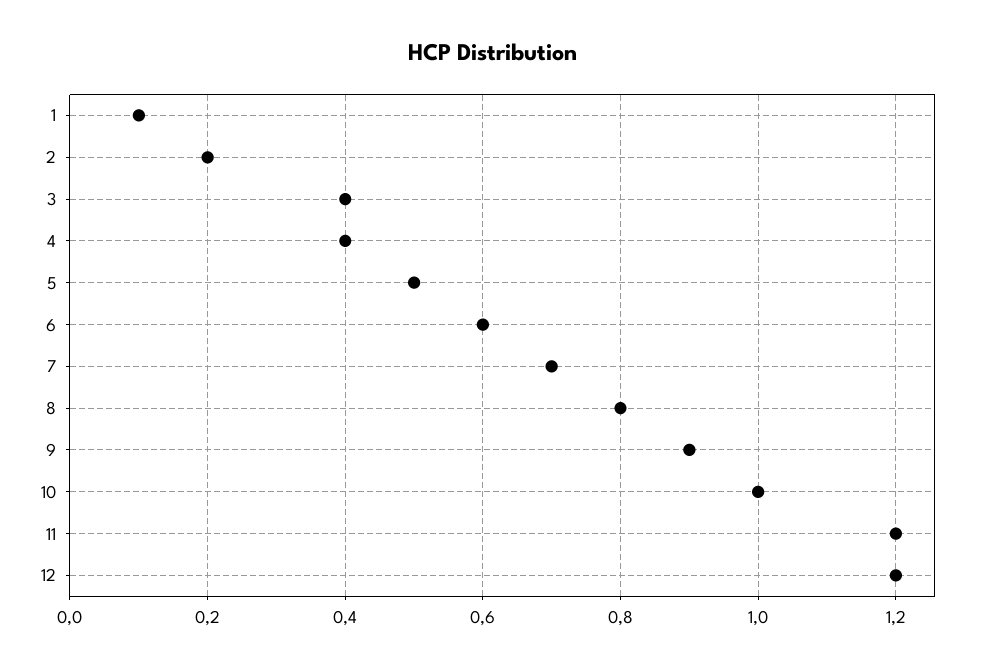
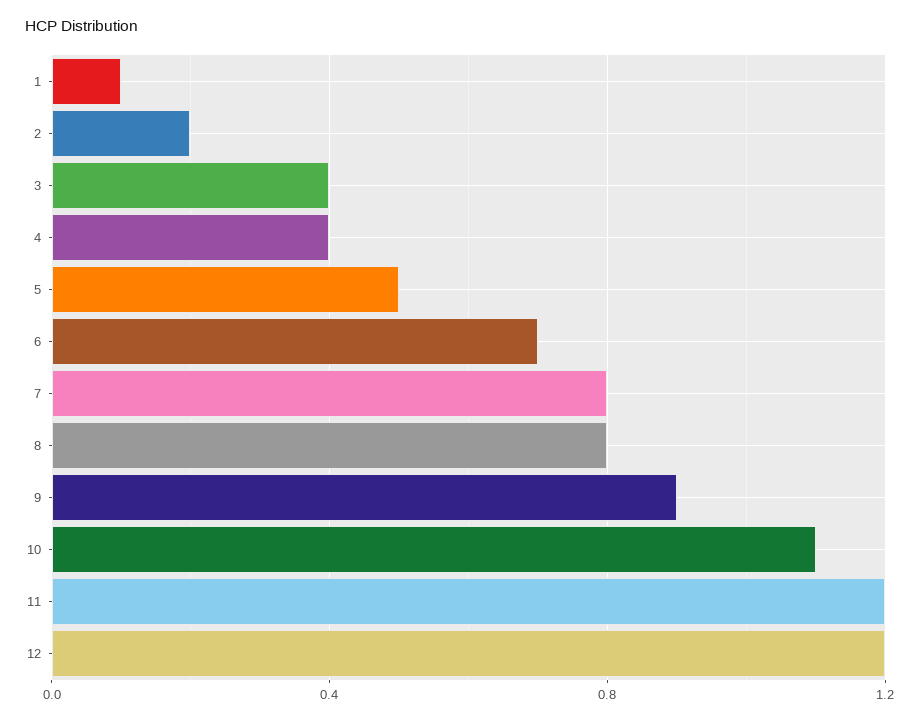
6: 0.6 -> 0.7
7: 0.7 -> 0.8
10: 1 -> 1.1

